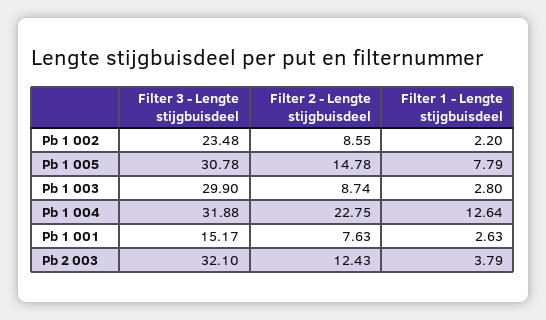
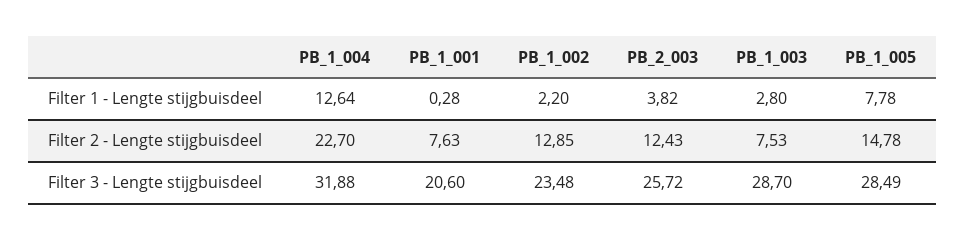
Filter 2 - Lengte stijgbuisdeel, Pb 1 002: 8.55 -> 12.85
Filter 3 - Lengte stijgbuisdeel, Pb 1 005: 30.78 -> 28.49
Filter 1 - Lengte stijgbuisdeel, Pb 1 005: 7.79 -> 7.78
Filter 3 - Lengte stijgbuisdeel, Pb 1 003: 29.9 -> 28.7
Filter 2 - Lengte stijgbuisdeel, Pb 1 003: 8.74 -> 7.53
Filter 2 - Lengte stijgbuisdeel, Pb 1 004: 22.75 -> 22.7
Filter 3 - Lengte stijgbuisdeel, Pb 1 001: 15.17 -> 20.6
Filter 1 - Lengte stijgbuisdeel, Pb 1 001: 2.63 -> 0.28
Filter 3 - Lengte stijgbuisdeel, Pb 2 003: 32.1 -> 25.72
Filter 1 - Lengte stijgbuisdeel, Pb 2 003: 3.79 -> 3.82

